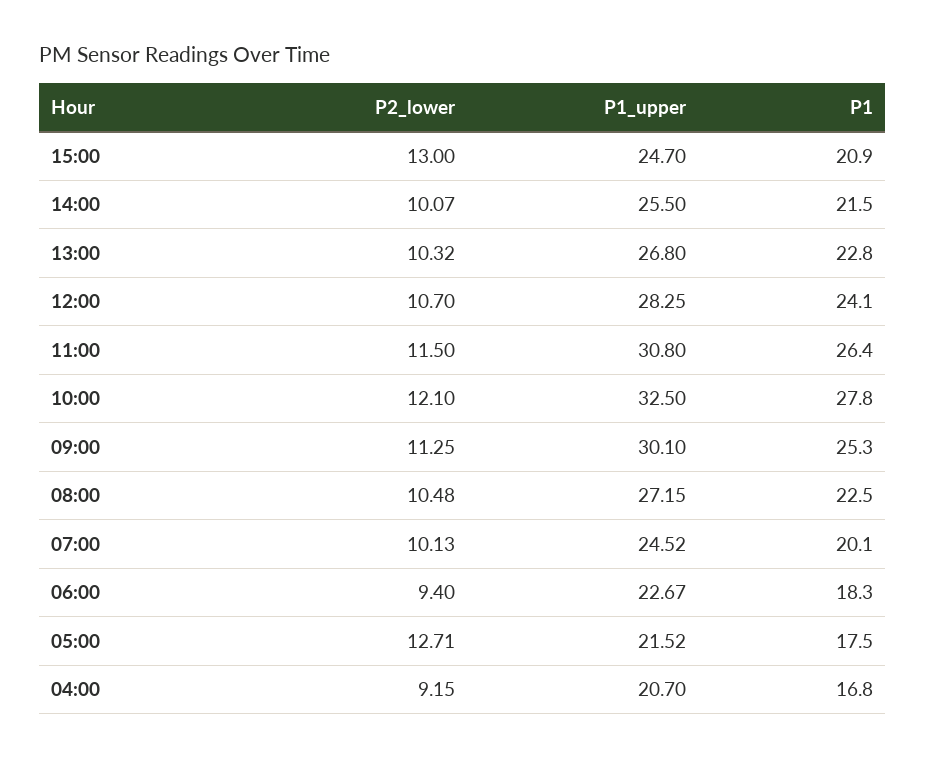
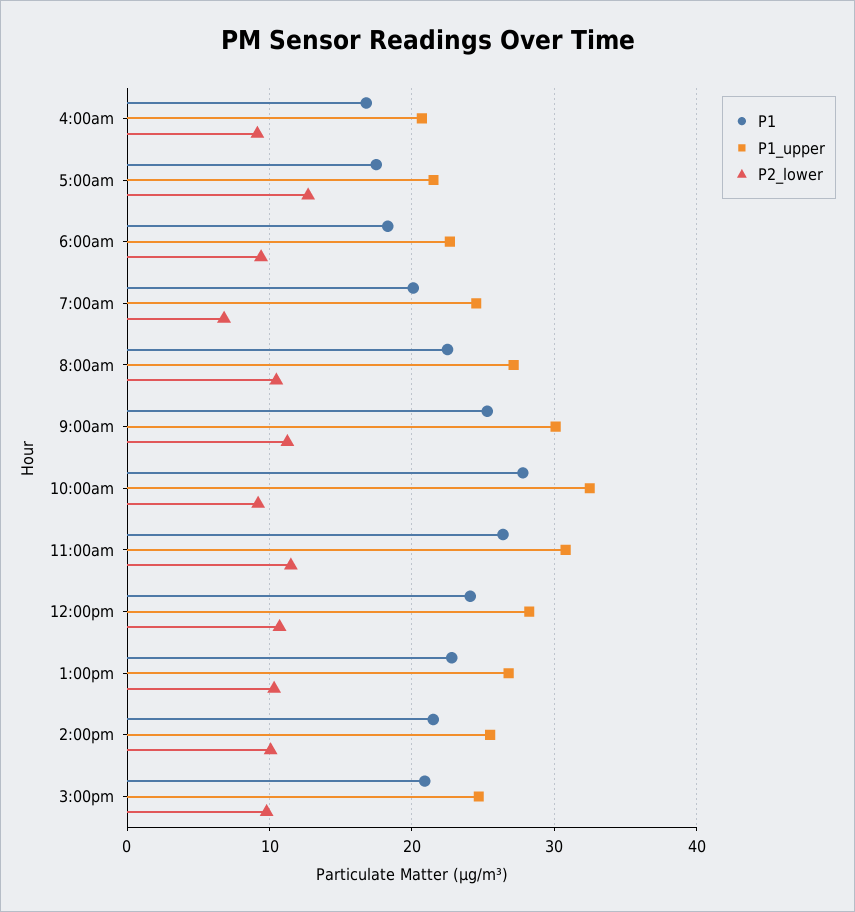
P2_lower, 15:00: 13 -> 10
P2_lower, 10:00: 12.1 -> 9
P2_lower, 07:00: 10.13 -> 7

